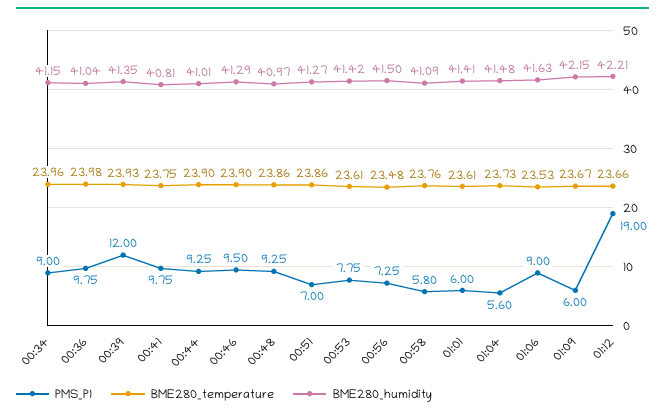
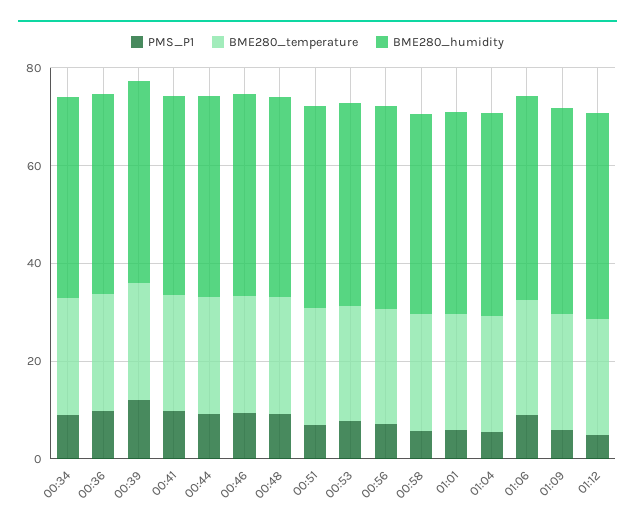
PMS_P1, 01:12: 19 -> 5

